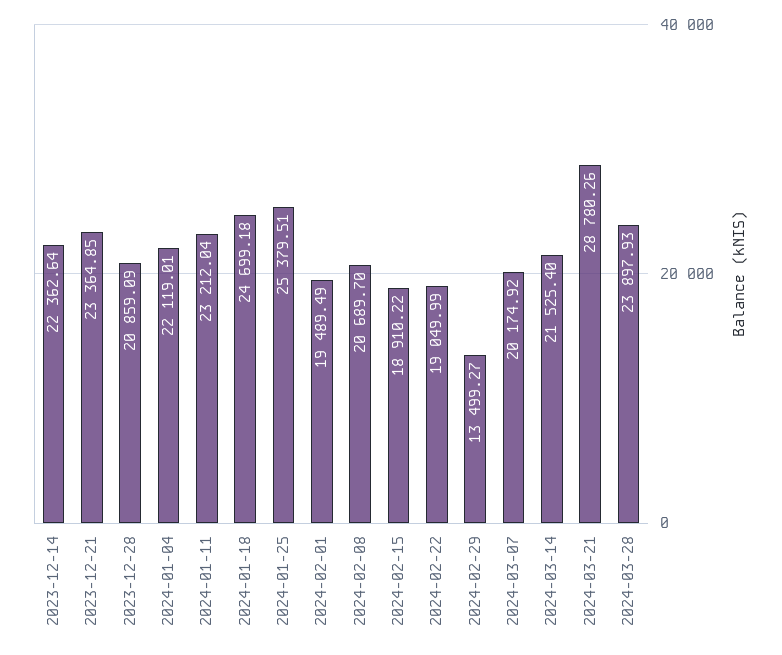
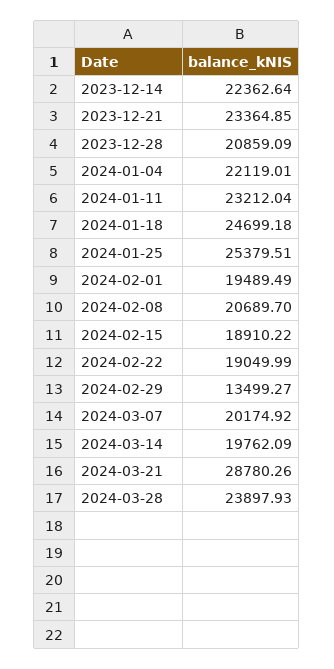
2024-03-14: 21525.4 -> 19762.09

